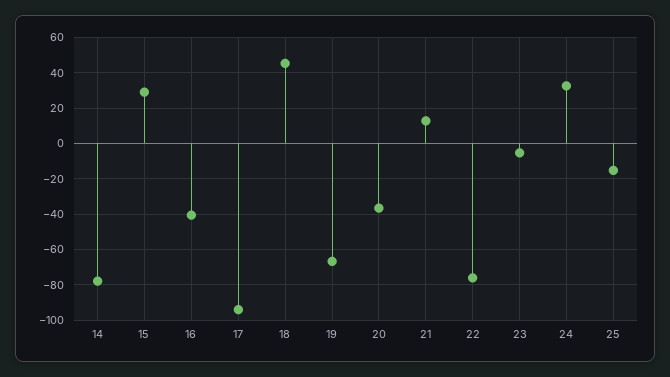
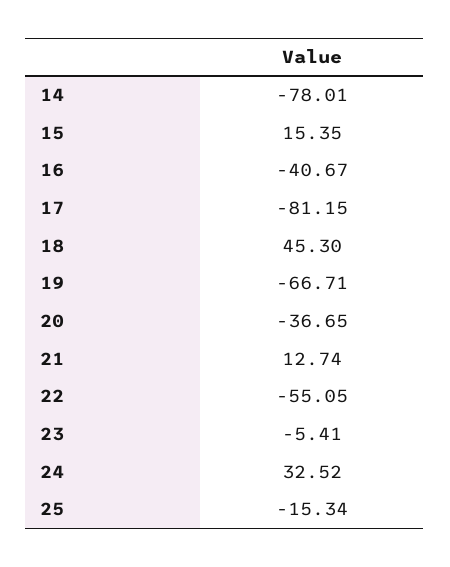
15: 30 -> 15.35
17: -95 -> -81.15
22: -75 -> -55.05

